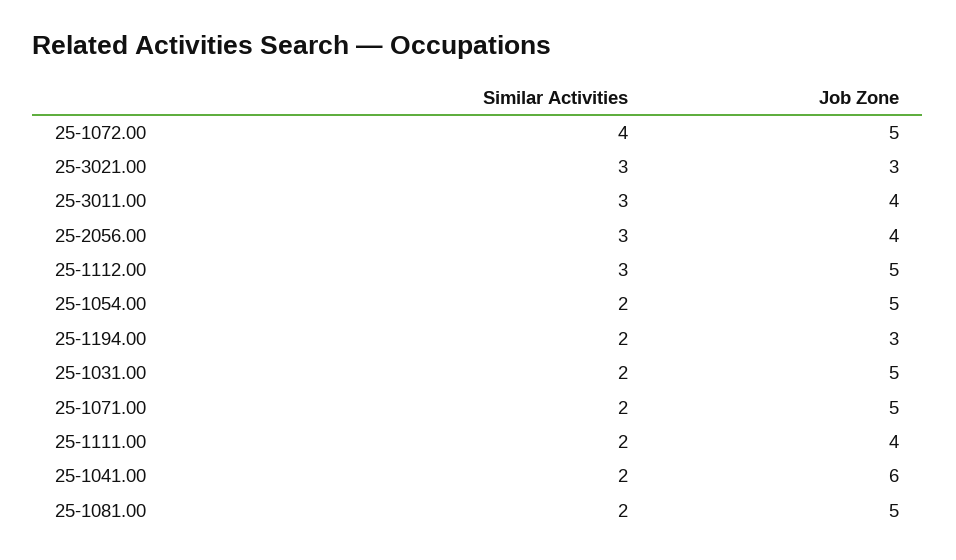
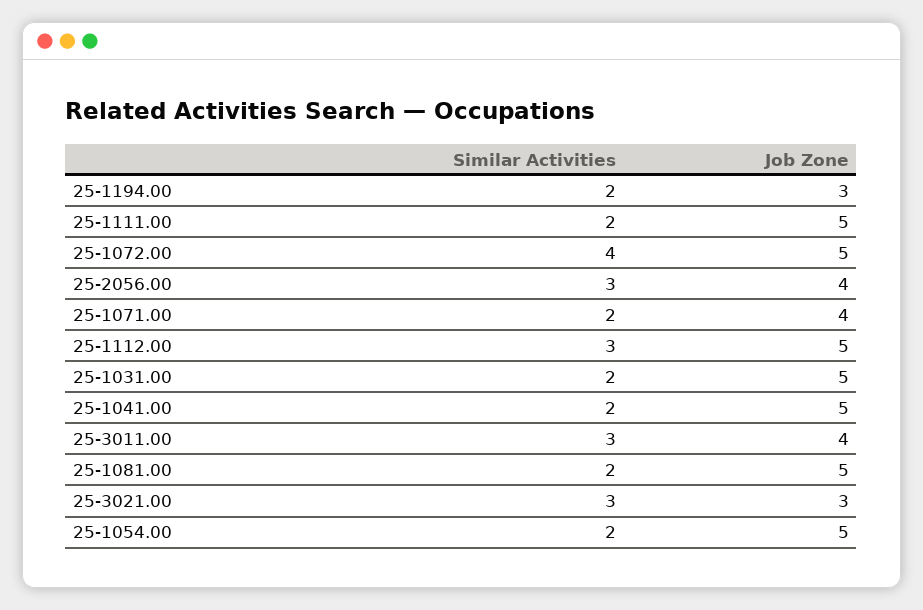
Job Zone, 25-1071.00: 5 -> 4
Job Zone, 25-1111.00: 4 -> 5
Job Zone, 25-1041.00: 6 -> 5

